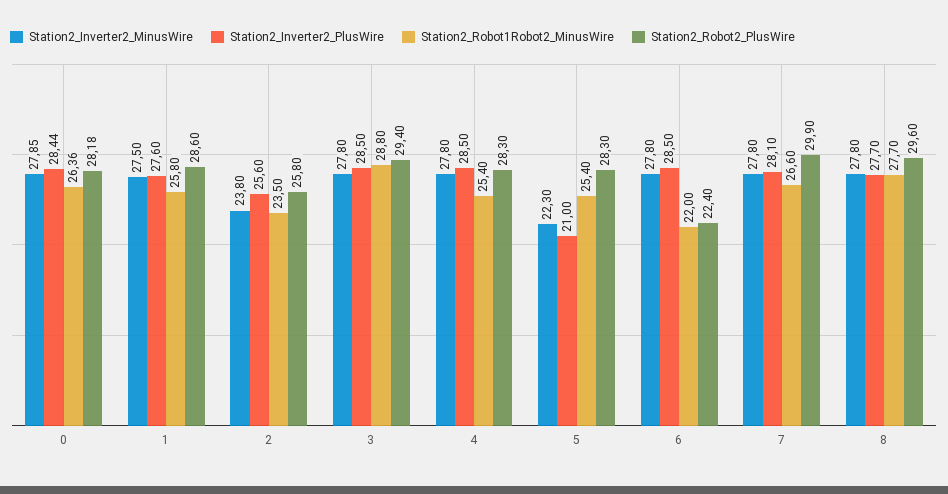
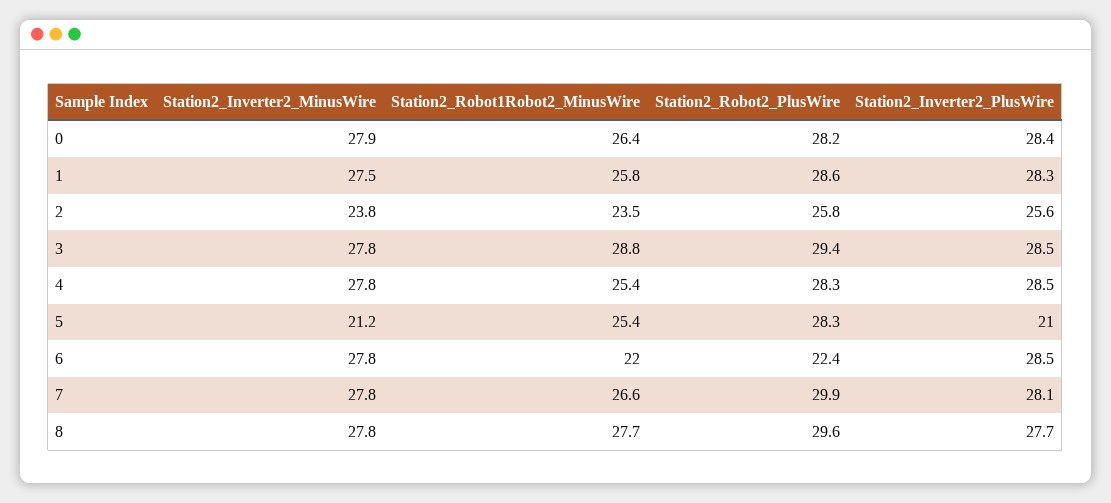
Station2_Inverter2_PlusWire, 1: 27.6 -> 28.3
Station2_Inverter2_MinusWire, 5: 22.3 -> 21.2

